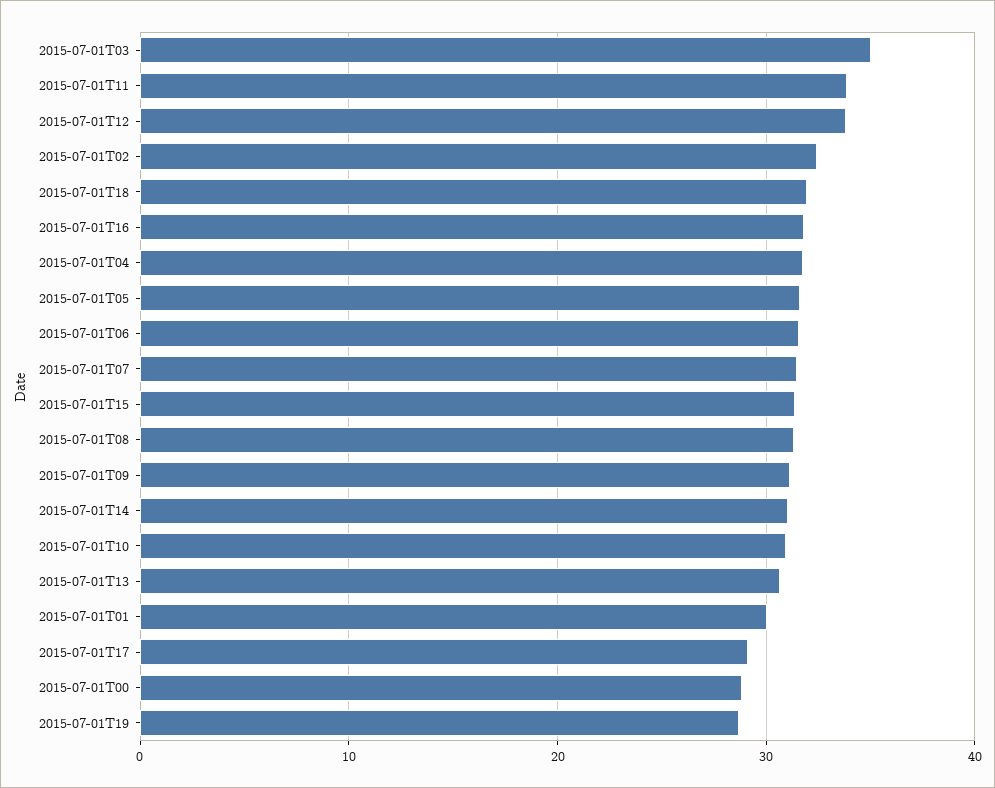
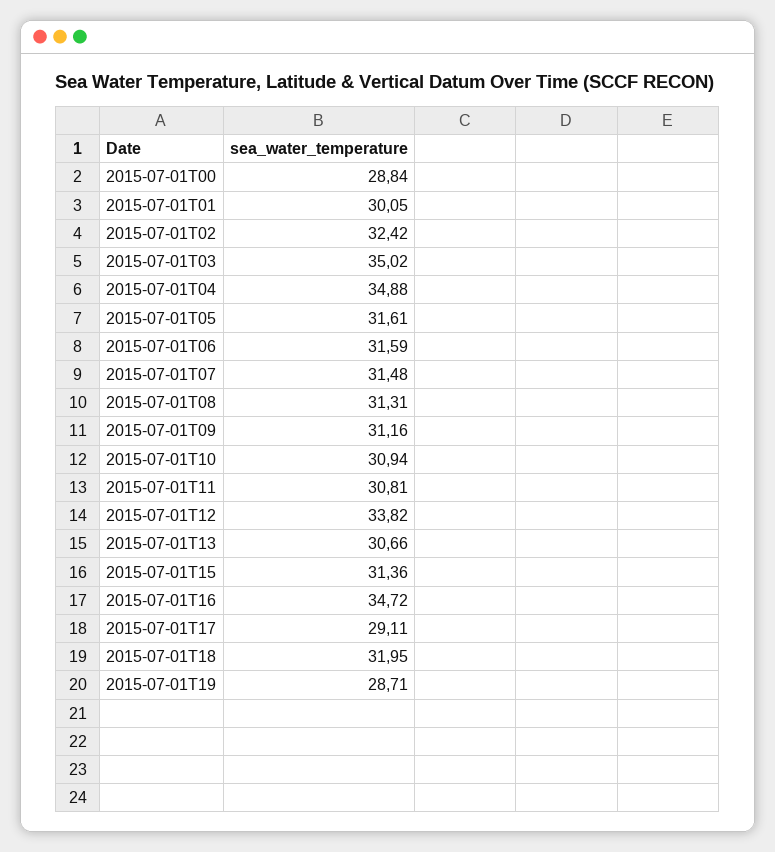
2015-07-01T11: 34 -> 30.81
2015-07-01T16: 32 -> 34.72
2015-07-01T04: 32 -> 34.88
2015-07-01T14: 31 -> none

